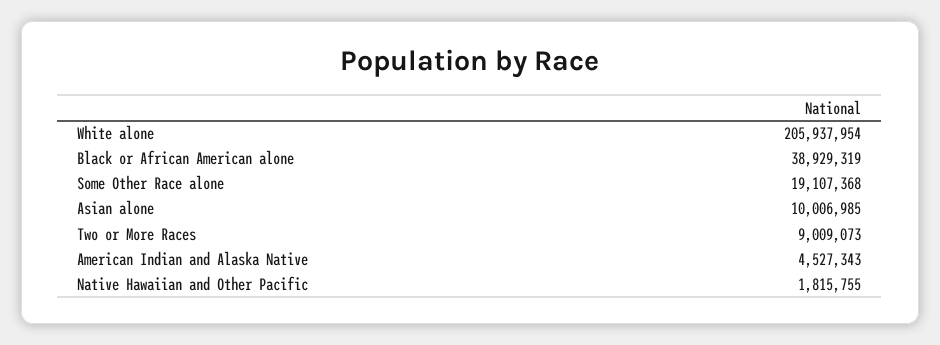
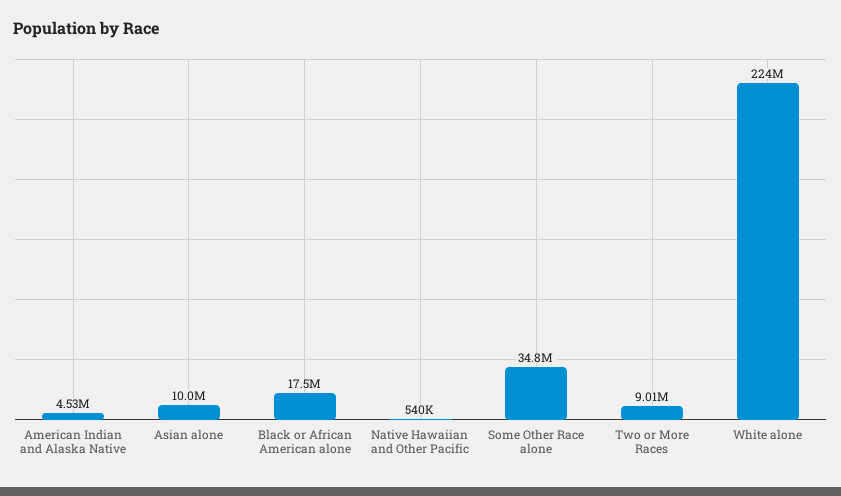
White alone: 205937954 -> 224000000
Black or African American alone: 38929319 -> 17500000
Some Other Race alone: 19107368 -> 34800000
Native Hawaiian and Other Pacific: 1815755 -> 540000

